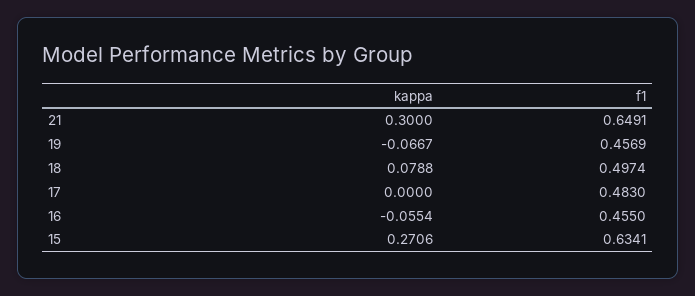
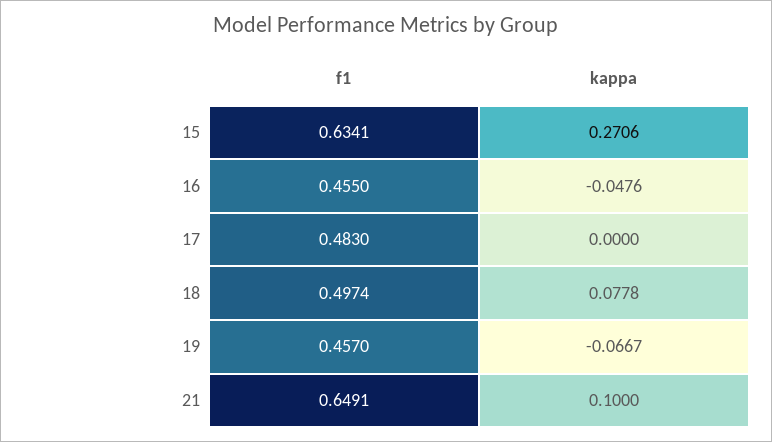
kappa, 21: 0.3 -> 0.1
f1, 19: 0.4569 -> 0.457
kappa, 18: 0.0788 -> 0.0778
kappa, 16: -0.0554 -> -0.0476

